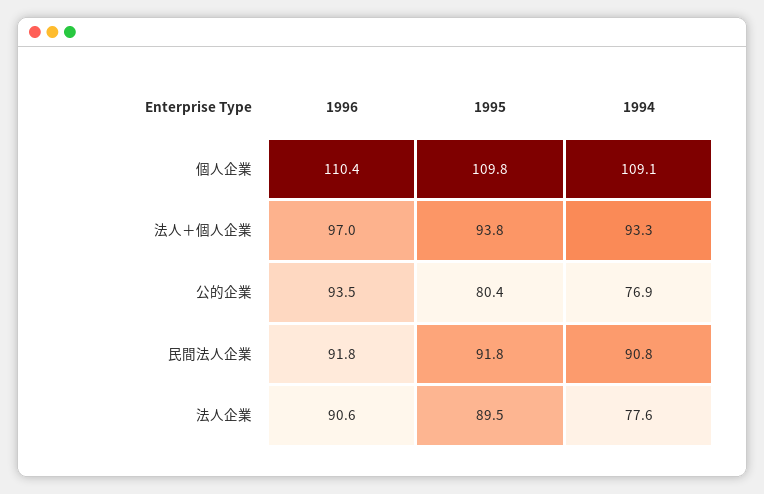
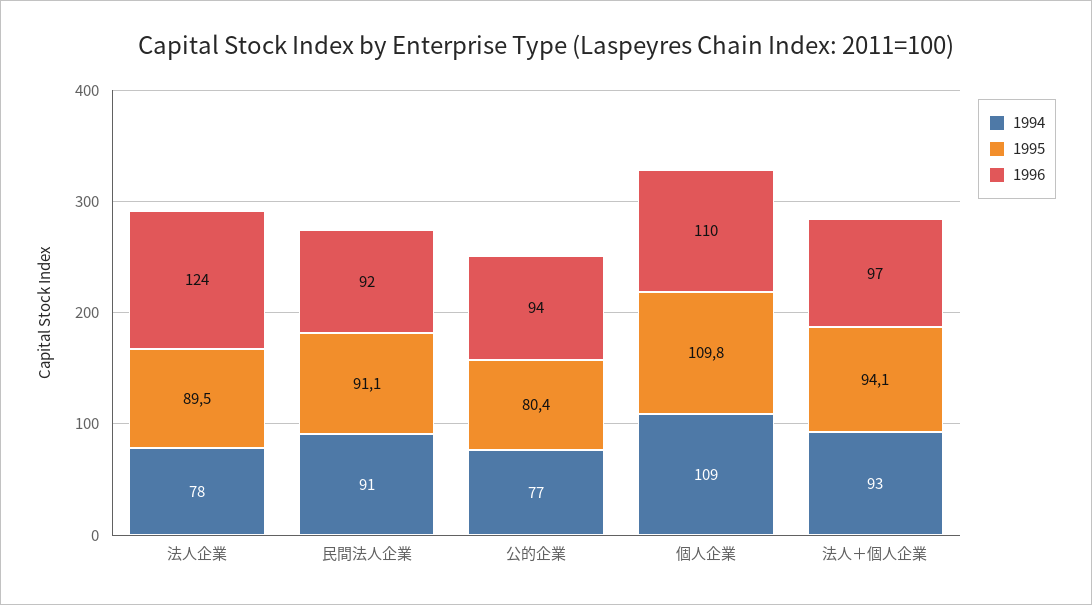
1995, 法人＋個人企業: 93.8 -> 94.1
1995, 民間法人企業: 91.8 -> 91.1
1996, 法人企業: 90.6 -> 124

